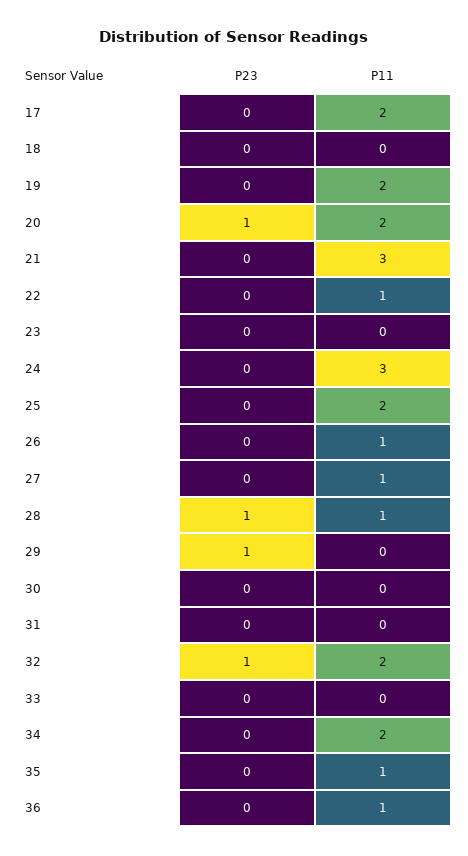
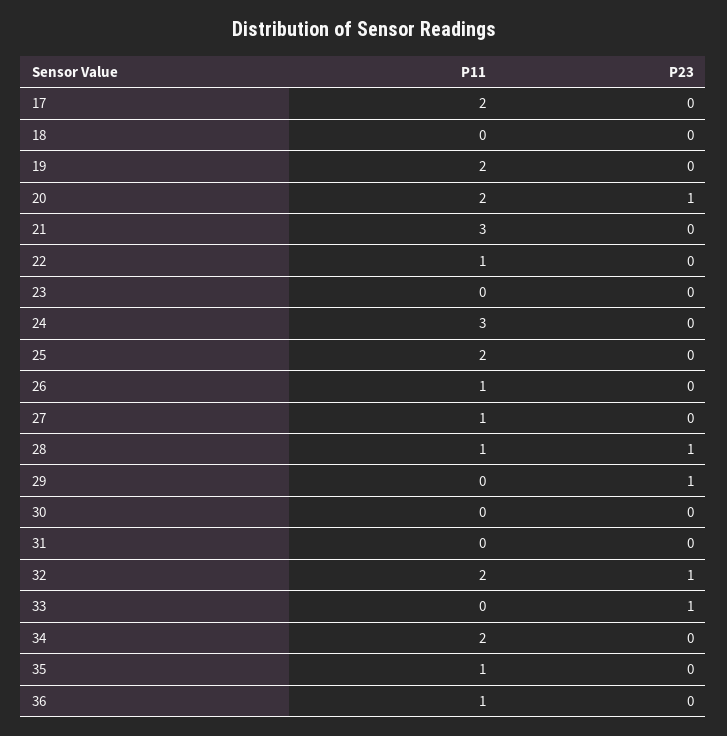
P23, 33: 0 -> 1

